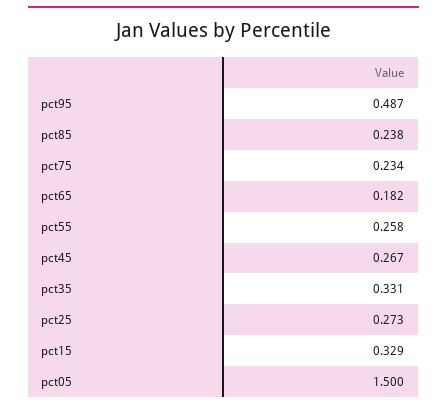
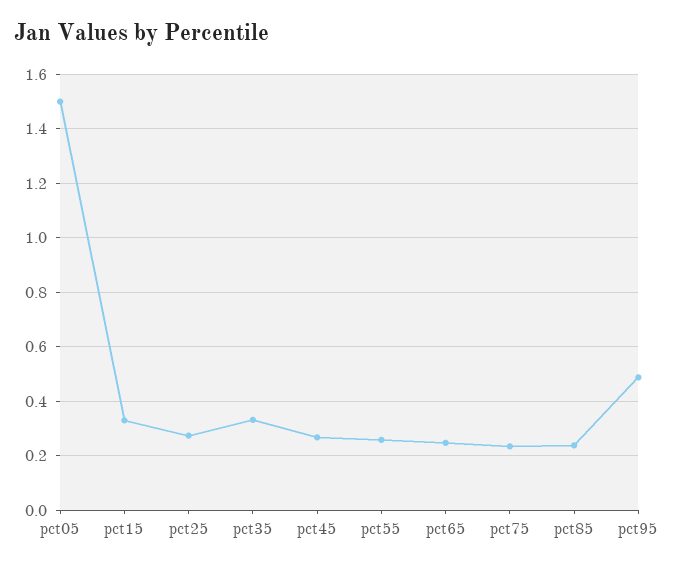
pct65: 0.182 -> 0.25

